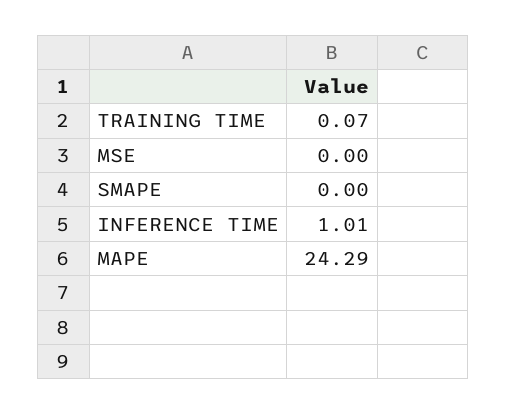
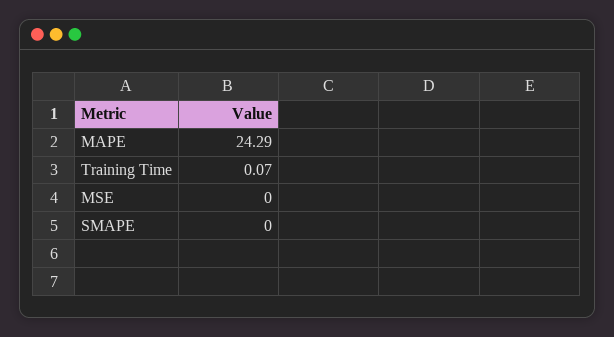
INFERENCE TIME: 1.01 -> none

